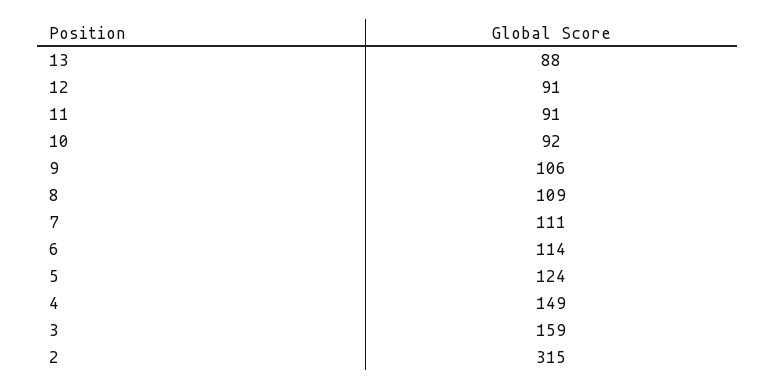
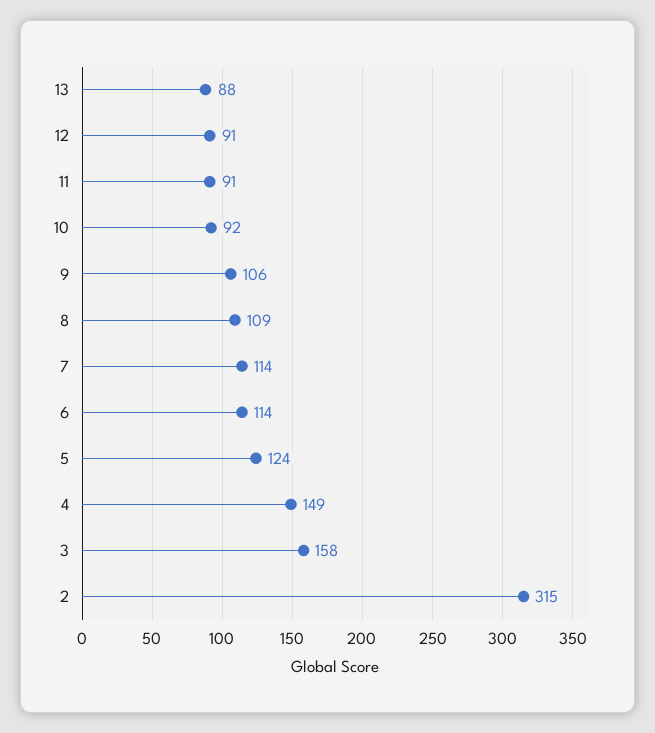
7: 111 -> 114
3: 159 -> 158

